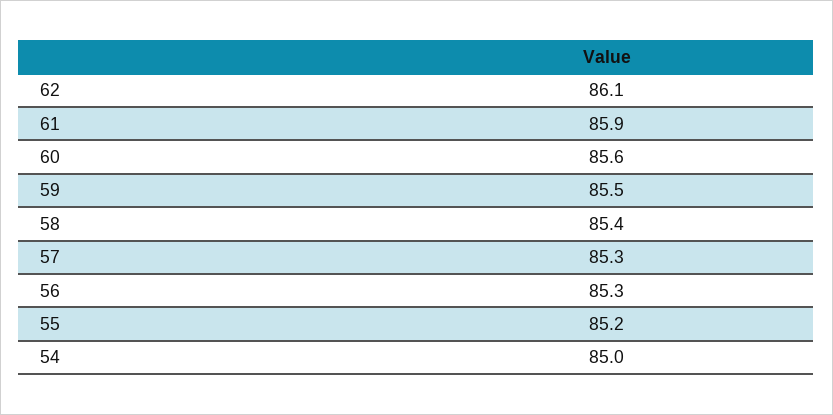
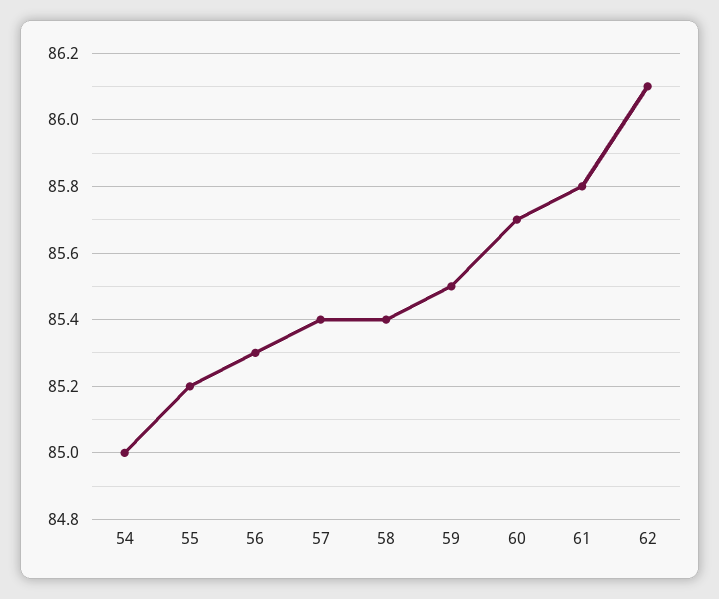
61: 85.9 -> 85.8
60: 85.6 -> 85.7
57: 85.3 -> 85.4

